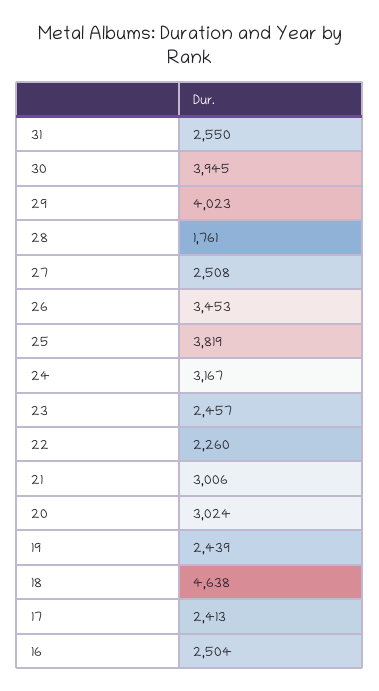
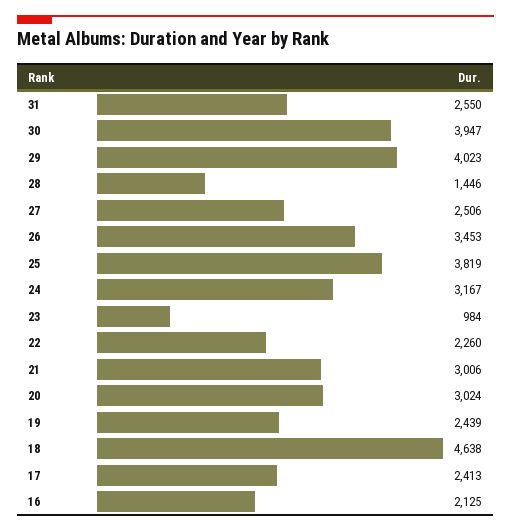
30: 3945 -> 3947
28: 1761 -> 1446
27: 2508 -> 2506
23: 2457 -> 984
16: 2504 -> 2125

